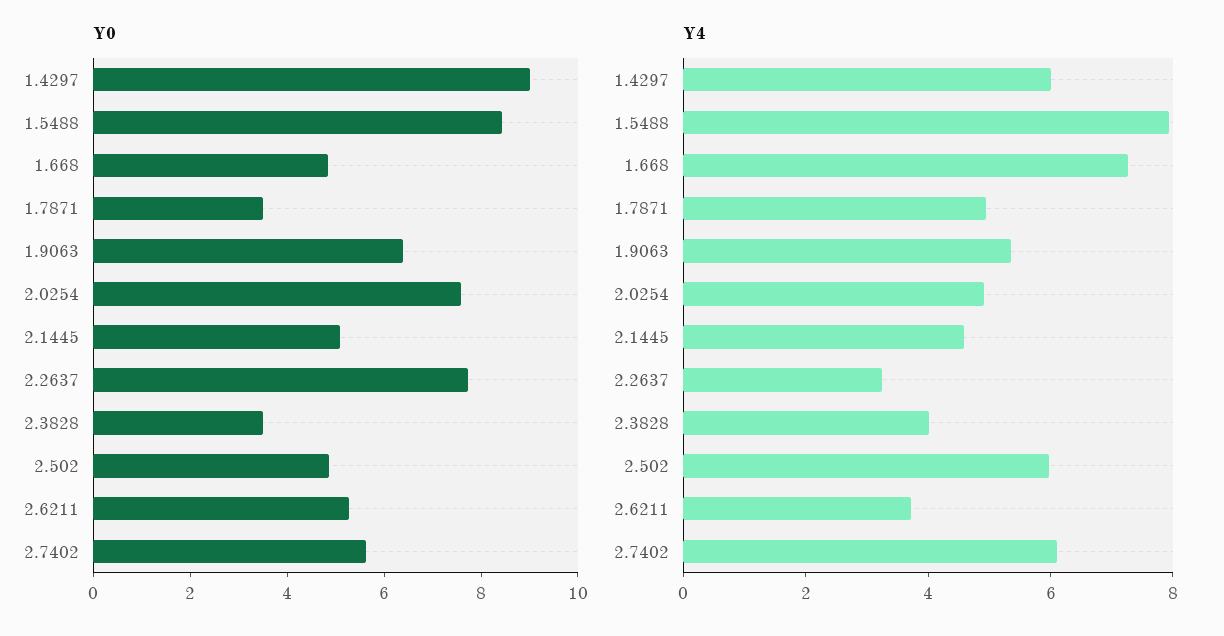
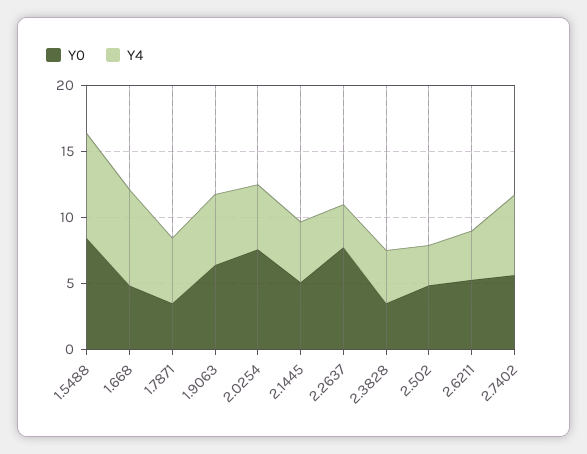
Y0, 1.4297: 9 -> none
Y4, 1.4297: 6 -> none
Y4, 2.502: 6 -> 3

